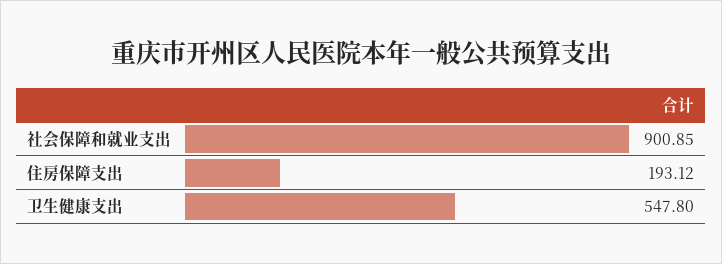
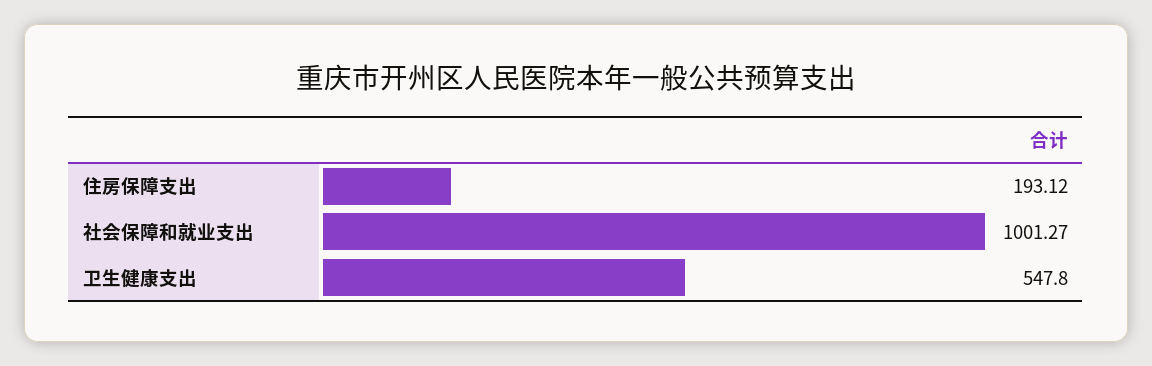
社会保障和就业支出: 900.85 -> 1001.27

